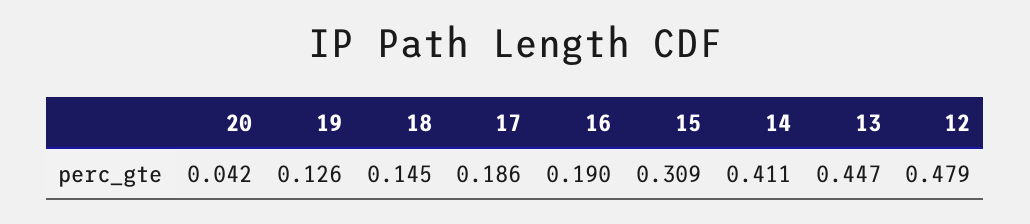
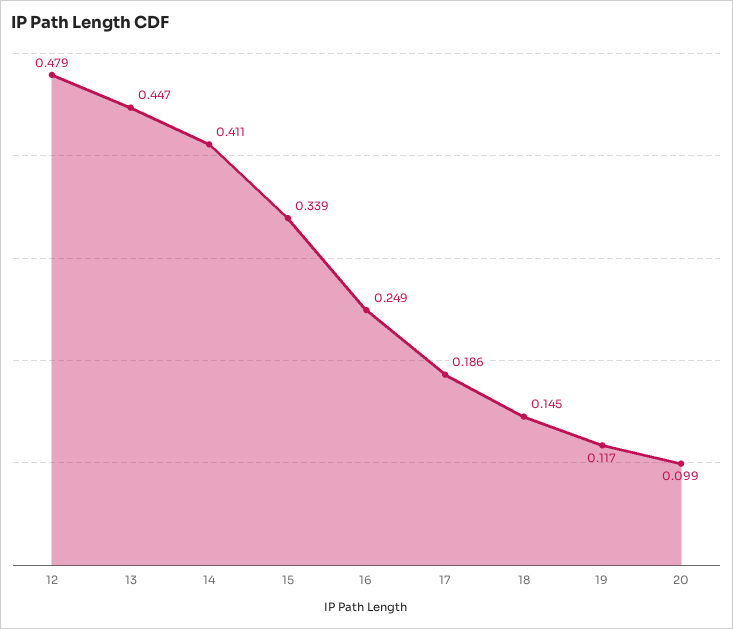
20: 0.042 -> 0.099
19: 0.126 -> 0.117
16: 0.19 -> 0.249
15: 0.309 -> 0.339

